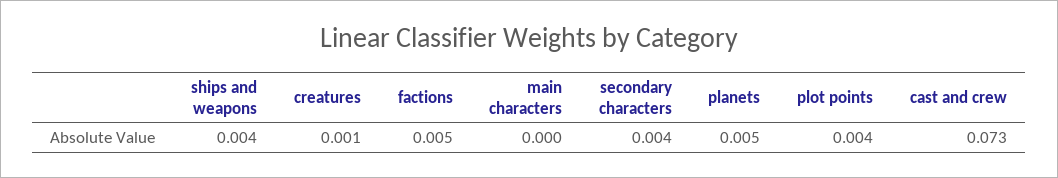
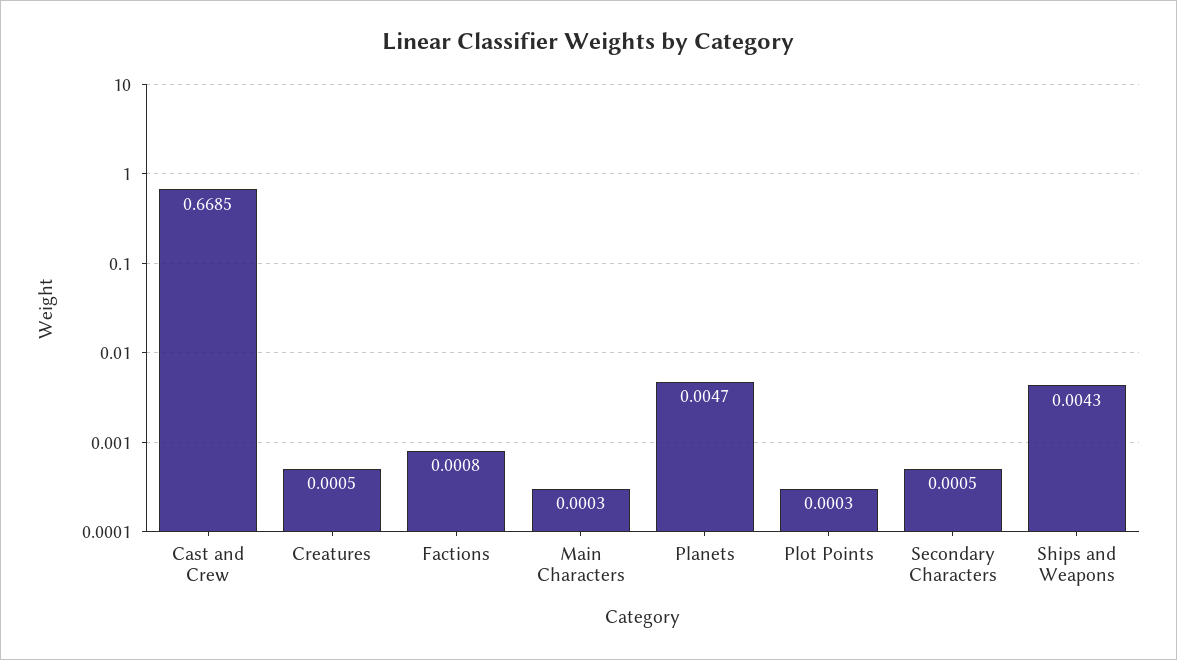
factions: 0.005 -> 0.0008
secondary characters: 0.004 -> 0.0005
plot points: 0.004 -> 0.0003
cast and crew: 0.073 -> 0.6685

